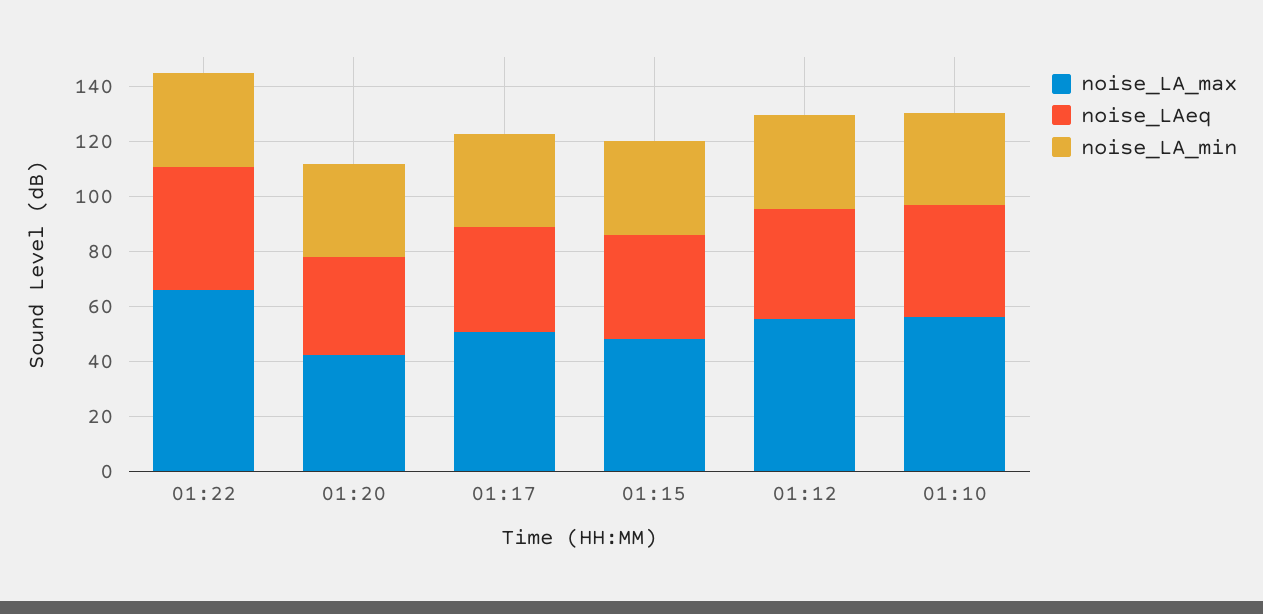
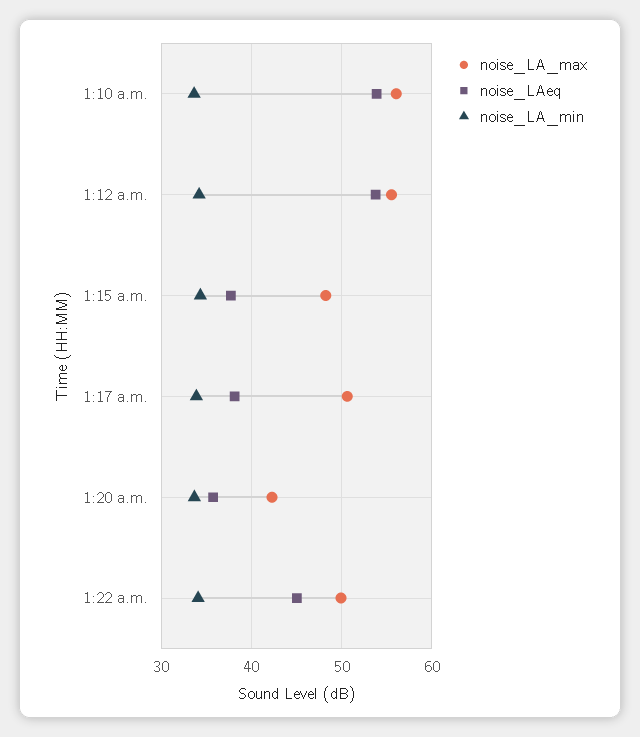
noise_LA_max, 01:22: 65 -> 50
noise_LAeq, 01:12: 40 -> 54
noise_LAeq, 01:10: 40 -> 54

